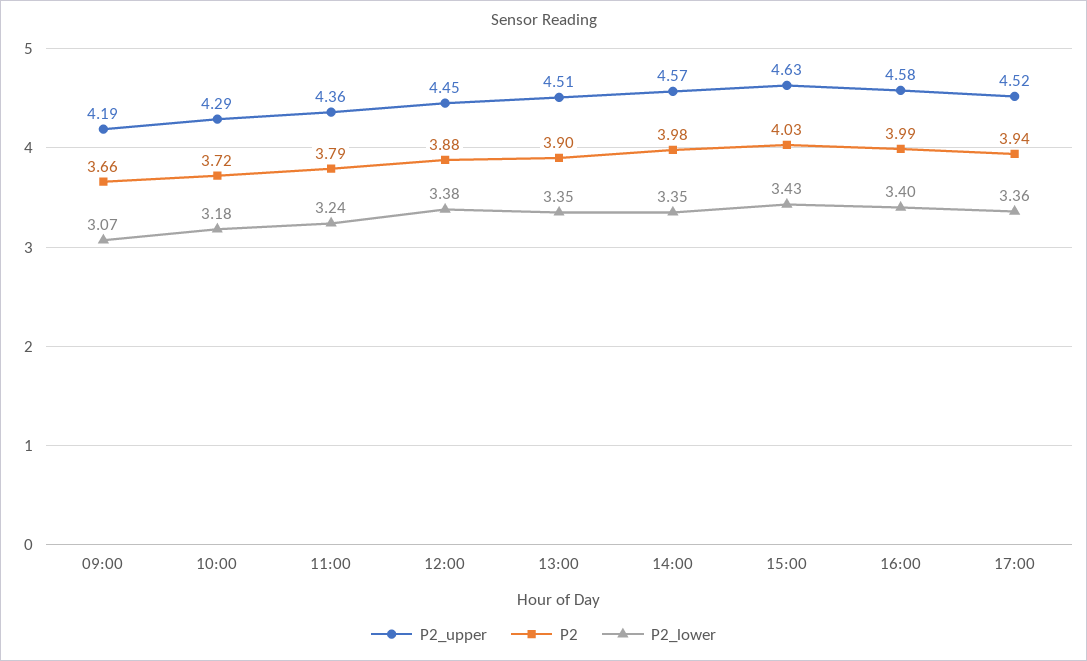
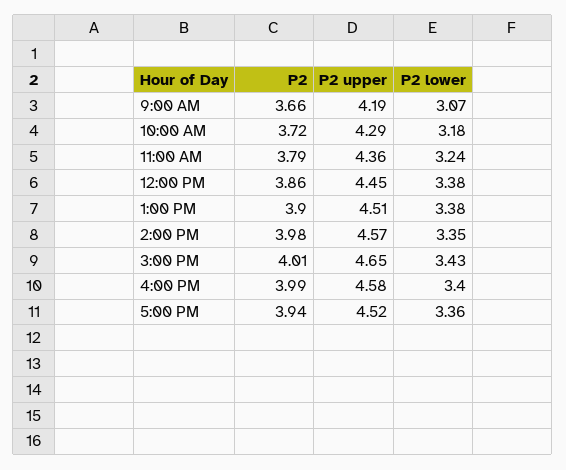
P2, 12:00: 3.88 -> 3.86
P2_lower, 13:00: 3.35 -> 3.38
P2_upper, 15:00: 4.63 -> 4.65
P2, 15:00: 4.03 -> 4.01

